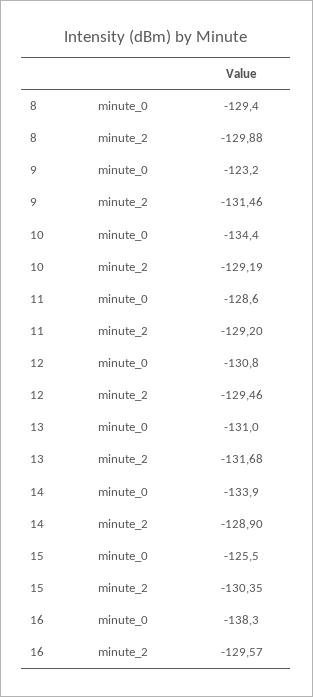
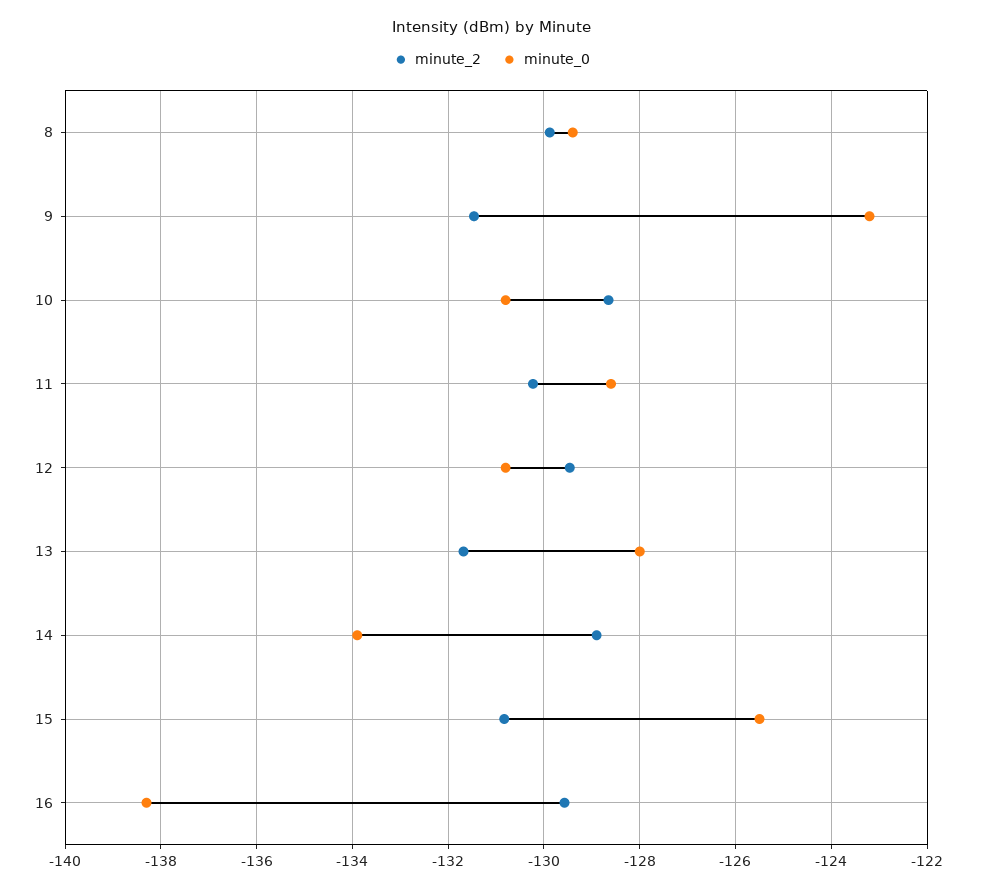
minute_0, 10: -134.4 -> -130.8
minute_2, 10: -129.19 -> -128.6
minute_2, 11: -129.2 -> -130.2
minute_0, 13: -131 -> -128
minute_2, 15: -130.35 -> -130.8

